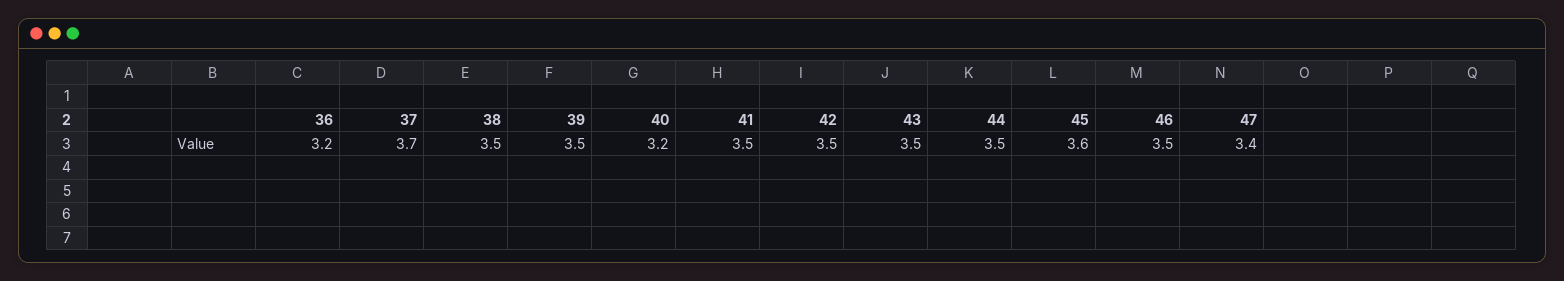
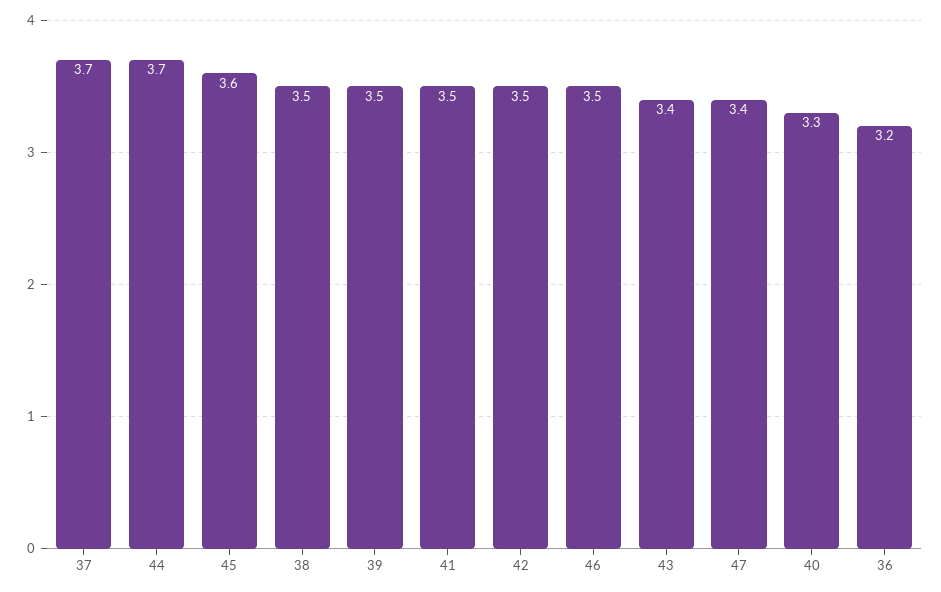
40: 3.2 -> 3.3
43: 3.5 -> 3.4
44: 3.5 -> 3.7

